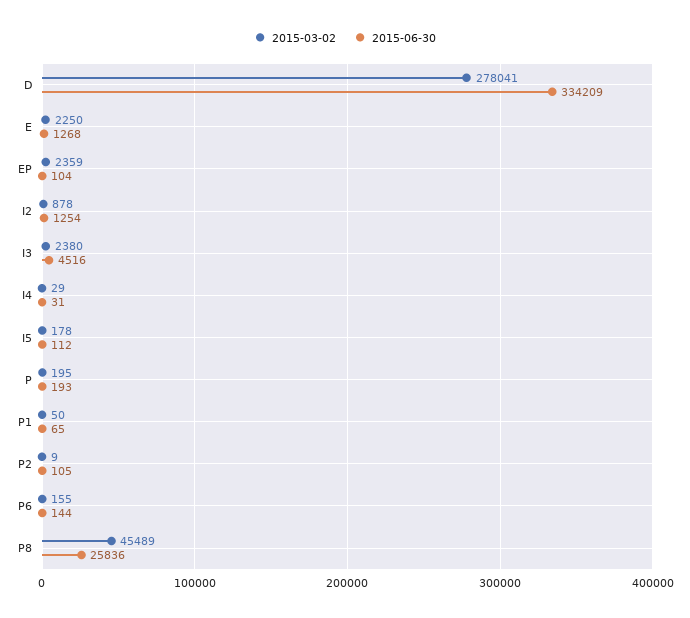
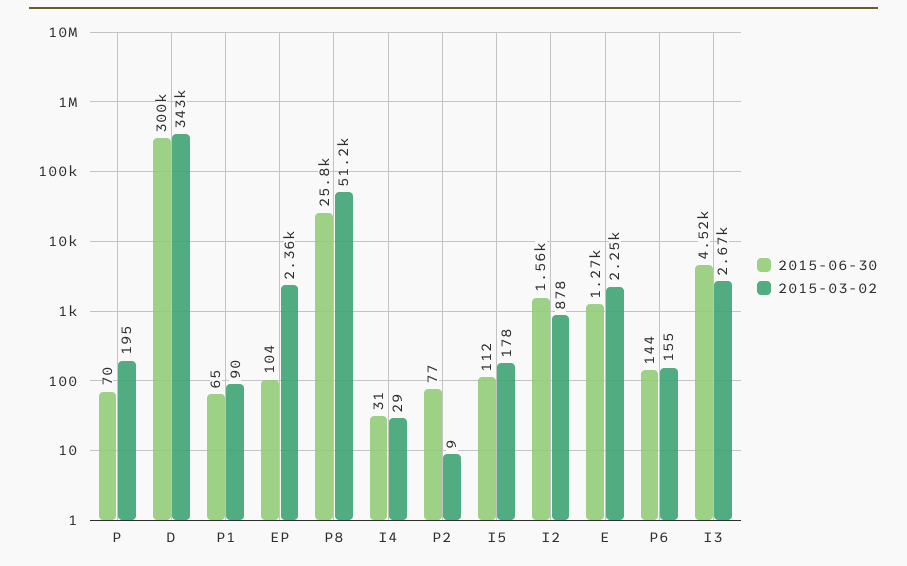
2015-03-02, D: 278041 -> 343000
2015-06-30, D: 334209 -> 300000
2015-06-30, I2: 1254 -> 1560
2015-03-02, I3: 2380 -> 2670
2015-06-30, P: 193 -> 70
2015-03-02, P1: 50 -> 90
2015-06-30, P2: 105 -> 77
2015-03-02, P8: 45489 -> 51200

